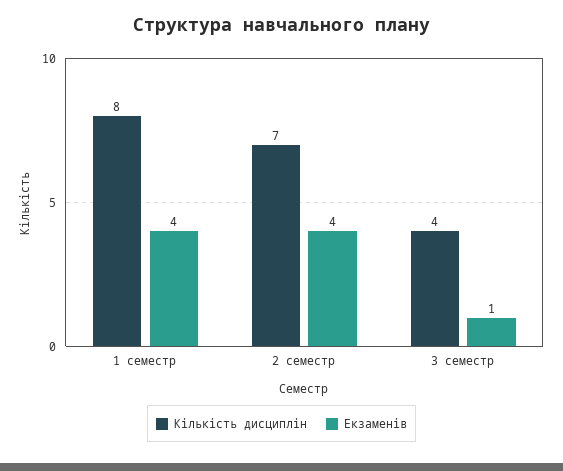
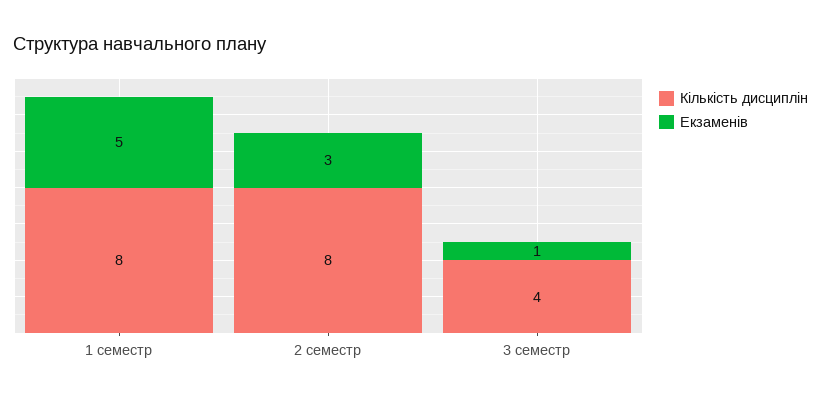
Екзаменів, 1 семестр: 4 -> 5
Кількість дисциплін, 2 семестр: 7 -> 8
Екзаменів, 2 семестр: 4 -> 3

